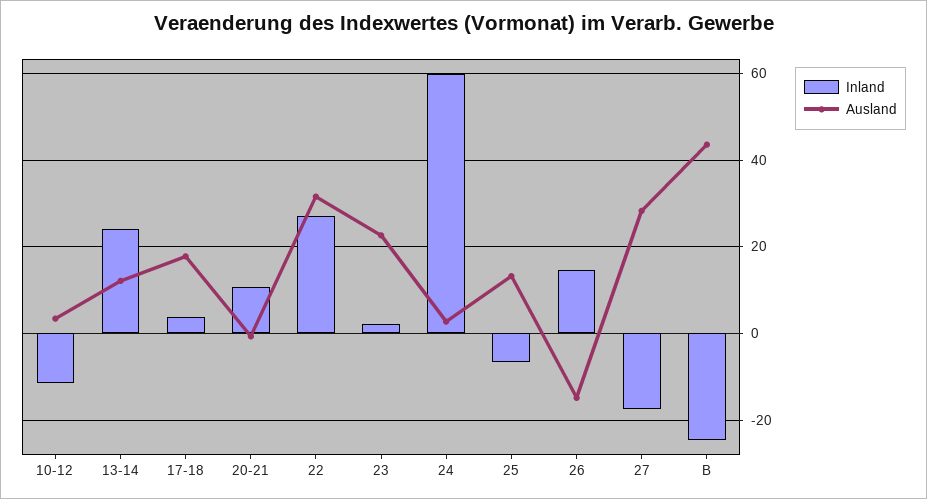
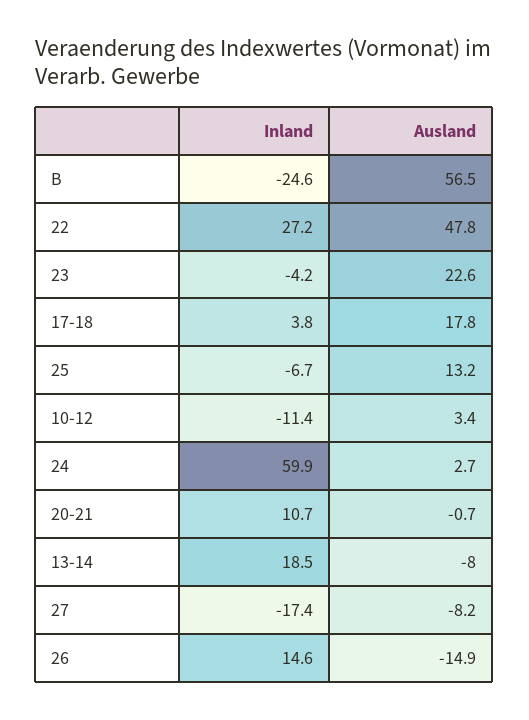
Inland, 13-14: 24 -> 18.5
Ausland, 13-14: 12 -> -8
Ausland, 22: 32 -> 47.8
Inland, 23: 2 -> -4.2
Ausland, 27: 28 -> -8.2
Ausland, B: 44 -> 56.5

